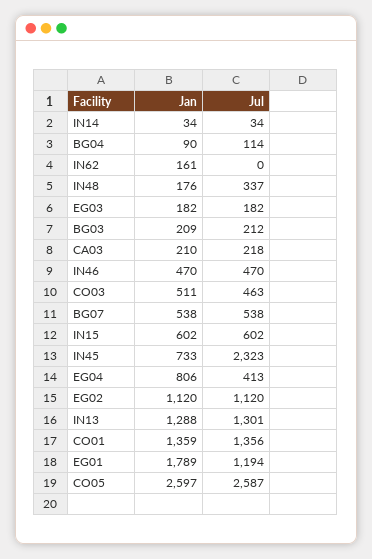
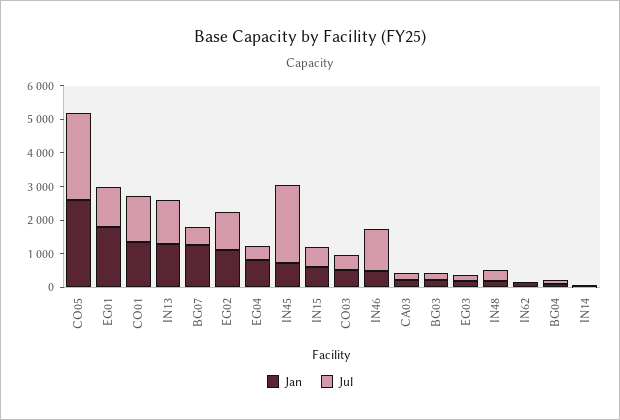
Jul, IN46: 470 -> 1250
Jan, BG07: 538 -> 1250

